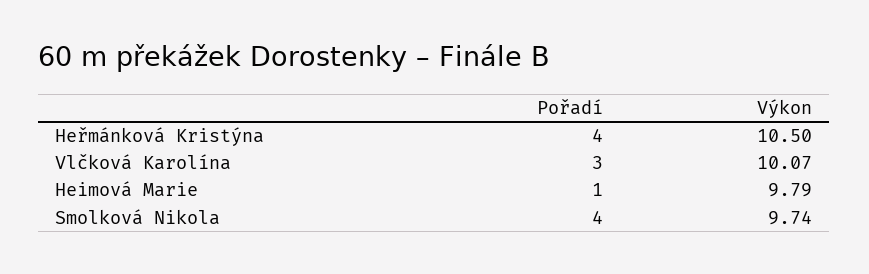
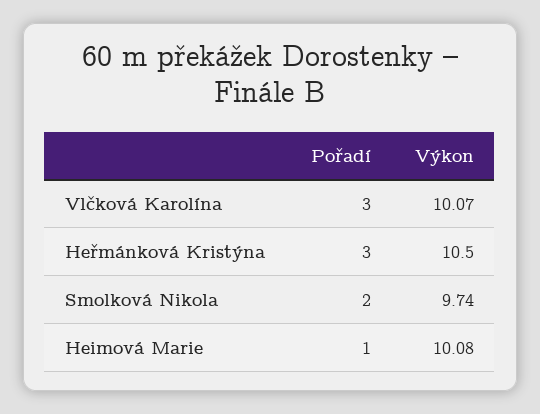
Pořadí, Heřmánková Kristýna: 4 -> 3
Výkon, Heimová Marie: 9.79 -> 10.08
Pořadí, Smolková Nikola: 4 -> 2

